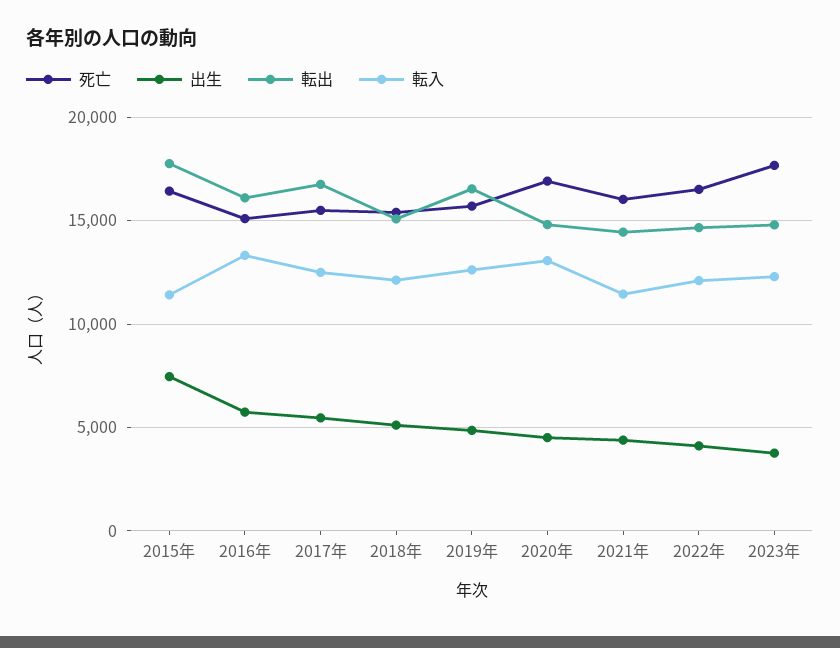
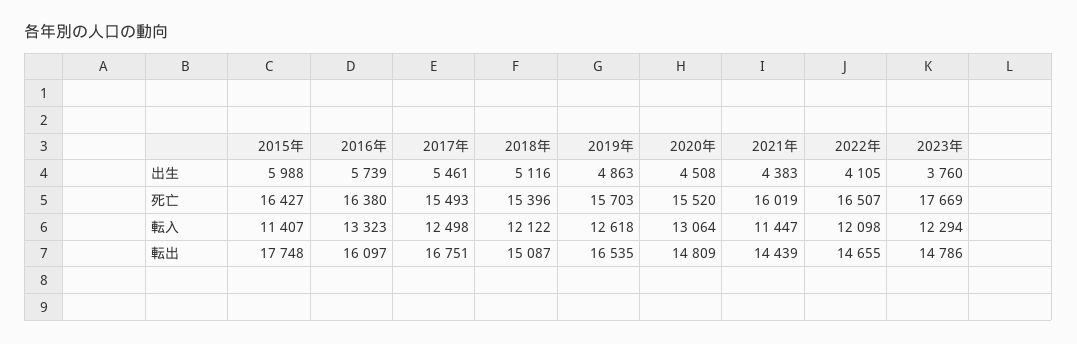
出生, 2015年: 7500 -> 5988
死亡, 2016年: 15000 -> 16380
死亡, 2020年: 17000 -> 15520

